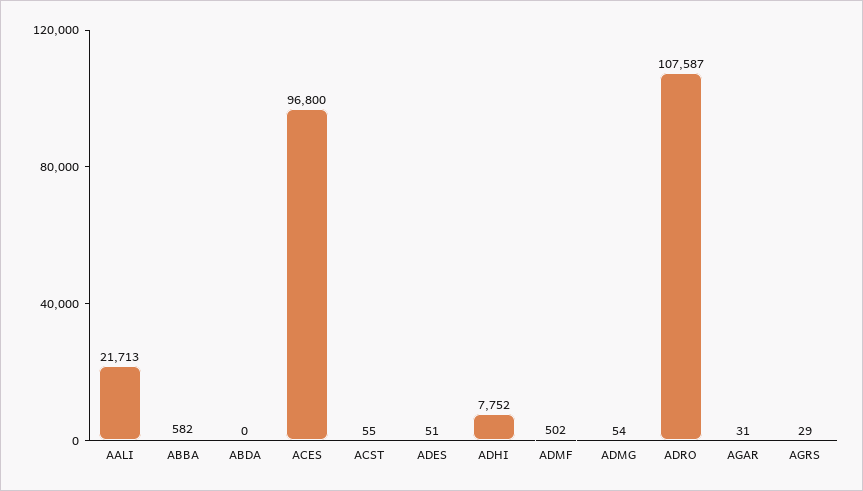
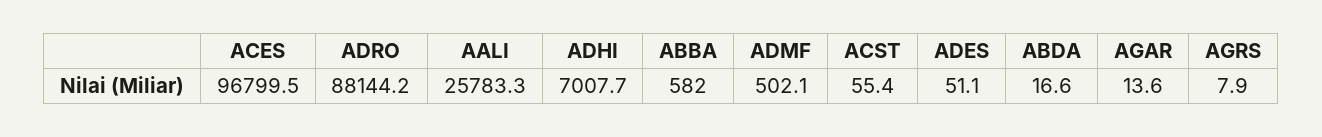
AALI: 21713 -> 25783.3
ABDA: 0 -> 16.6
ADHI: 7752 -> 7007.7
ADMG: 54 -> none
ADRO: 107587 -> 88144.2
AGAR: 31 -> 13.6
AGRS: 29 -> 7.9

